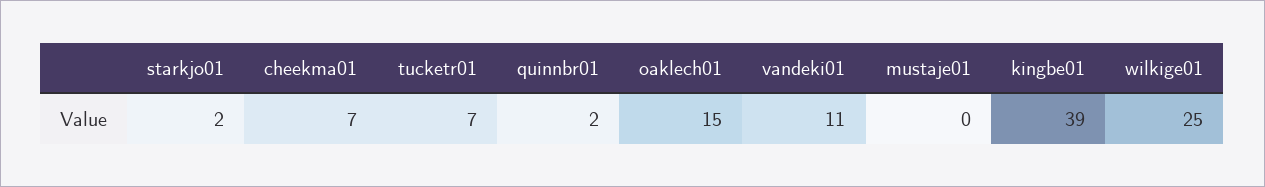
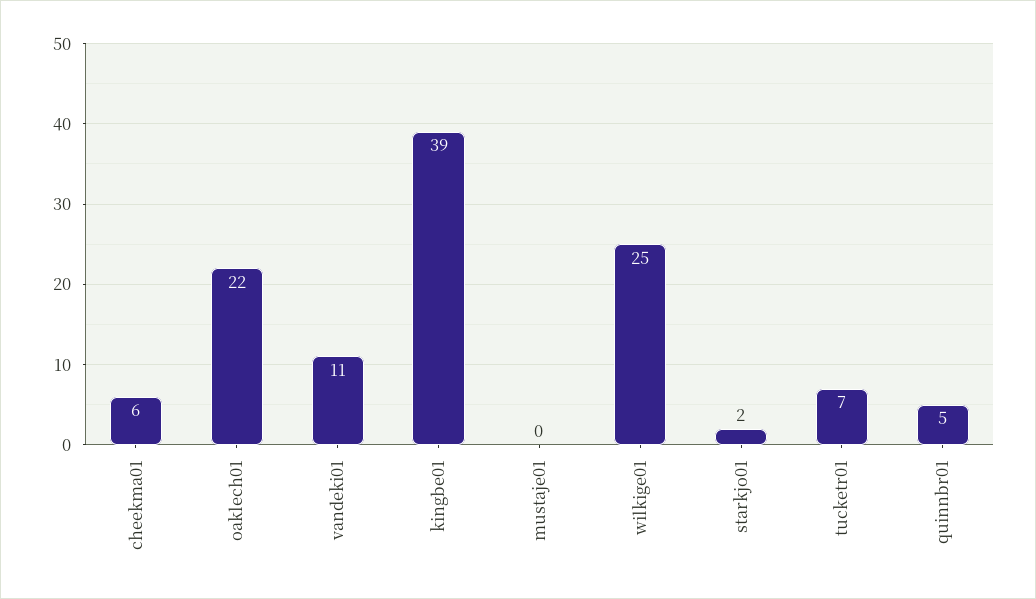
cheekma01: 7 -> 6
quinnbr01: 2 -> 5
oaklech01: 15 -> 22

